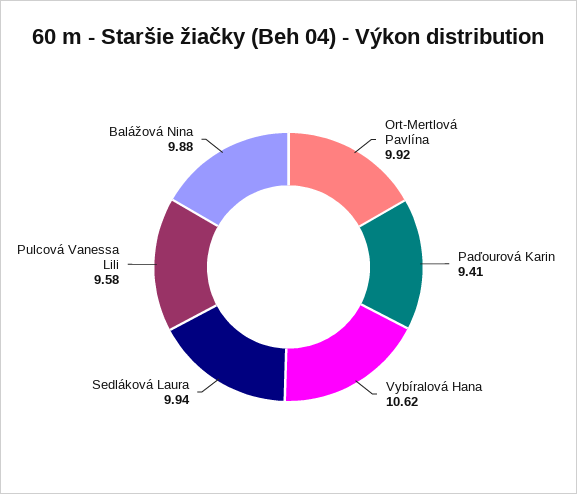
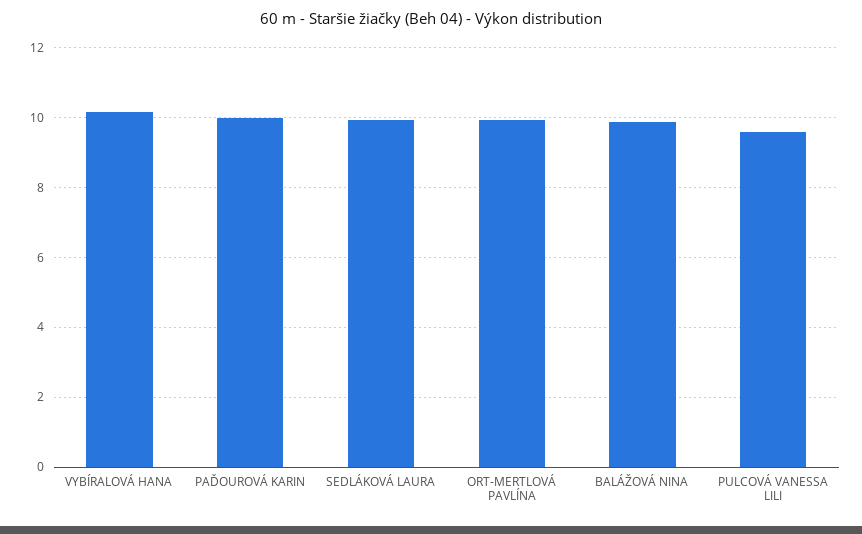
Paďourová Karin: 9.41 -> 10
Vybíralová Hana: 10.62 -> 10.2

